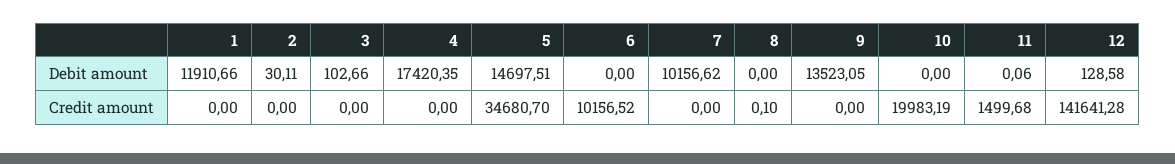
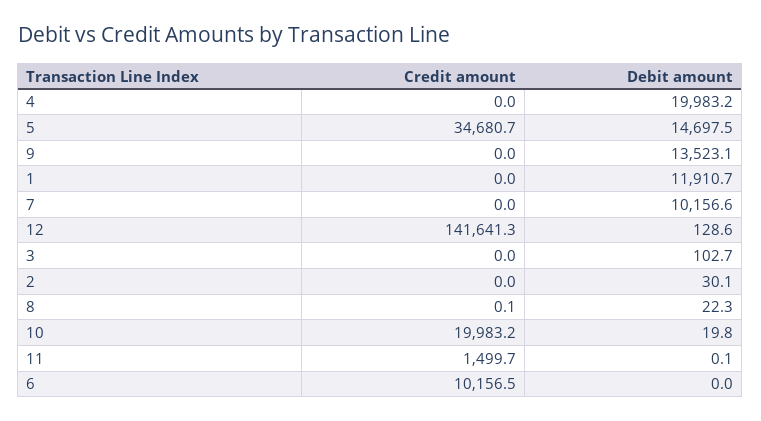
4, Debit amount: 17420.35 -> 19983.2
8, Debit amount: 0 -> 22.3
10, Debit amount: 0 -> 19.8

